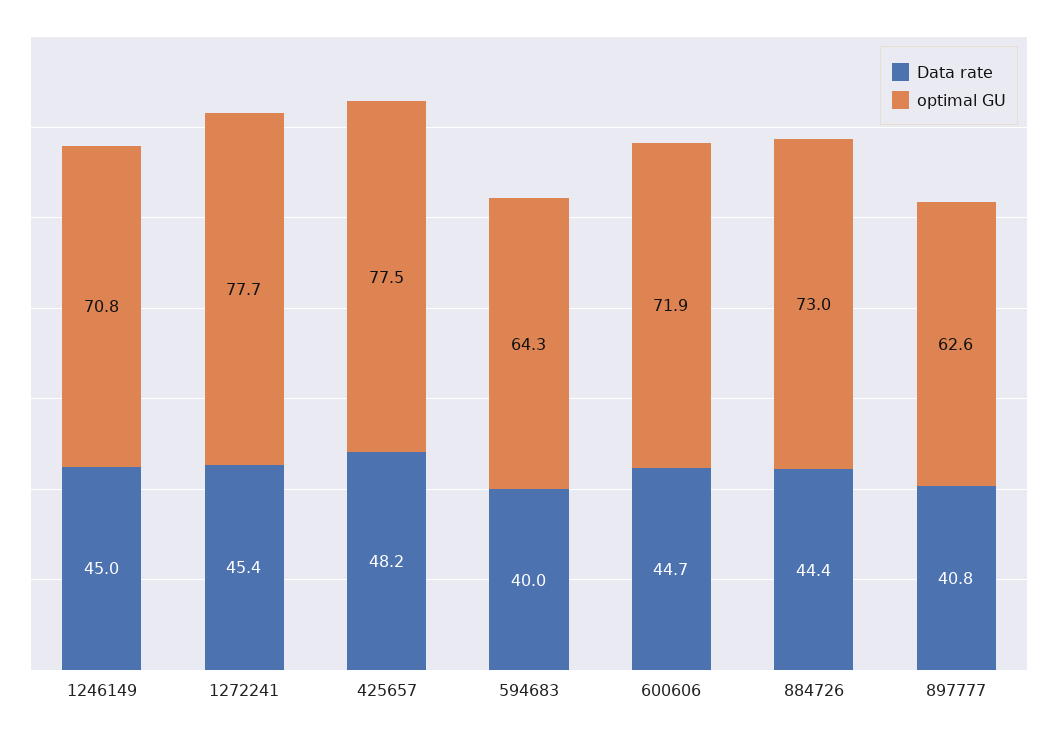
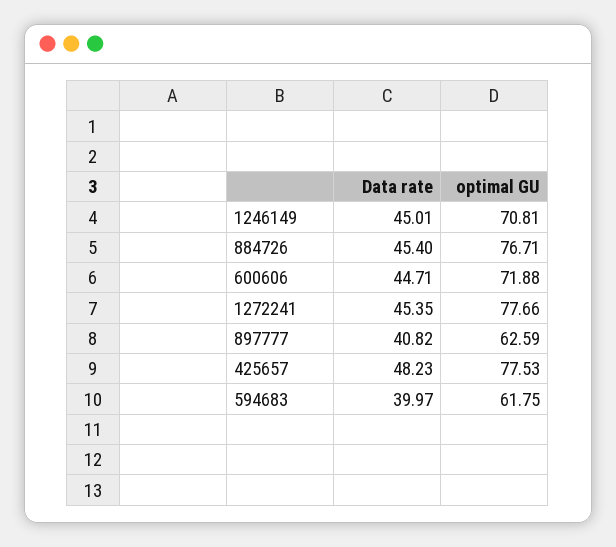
optimal GU, 594683: 64.3 -> 61.75
Data rate, 884726: 44.4 -> 45.4
optimal GU, 884726: 73 -> 76.71

